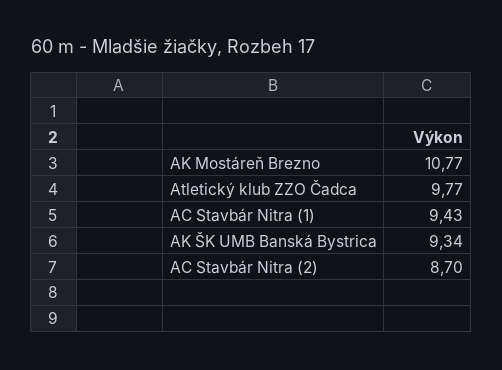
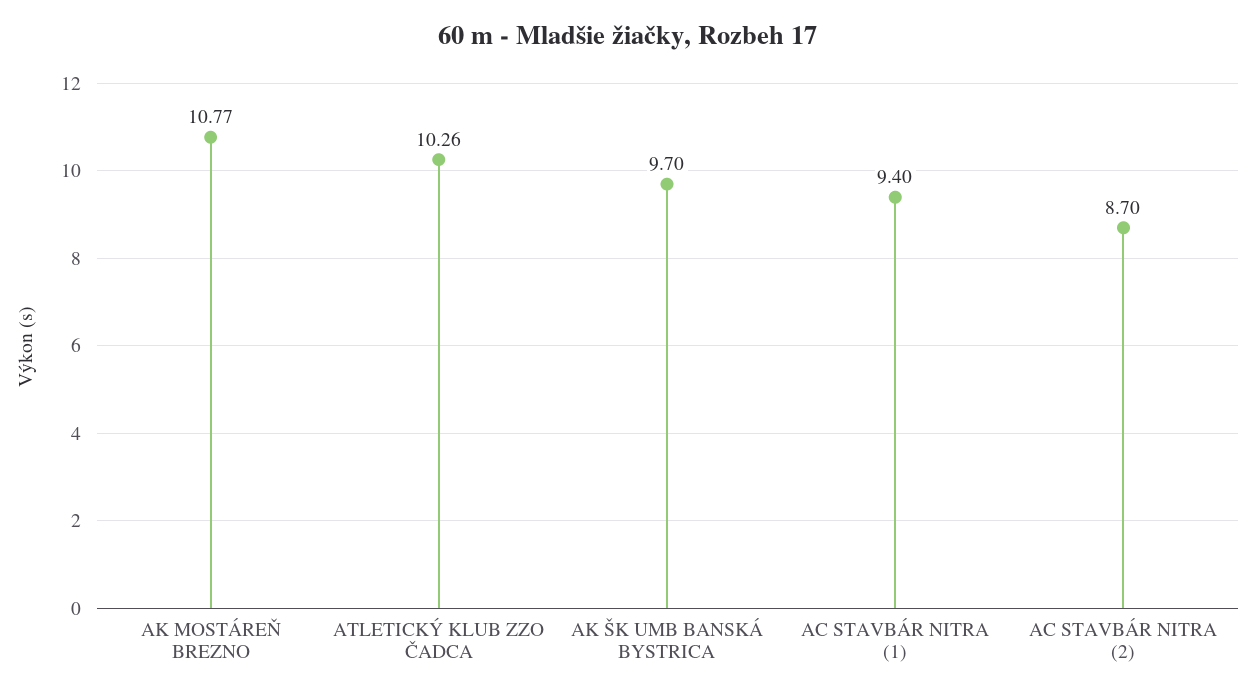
Atletický klub ZZO Čadca: 9.77 -> 10.26
AC Stavbár Nitra (1): 9.43 -> 9.4
AK ŠK UMB Banská Bystrica: 9.34 -> 9.7

